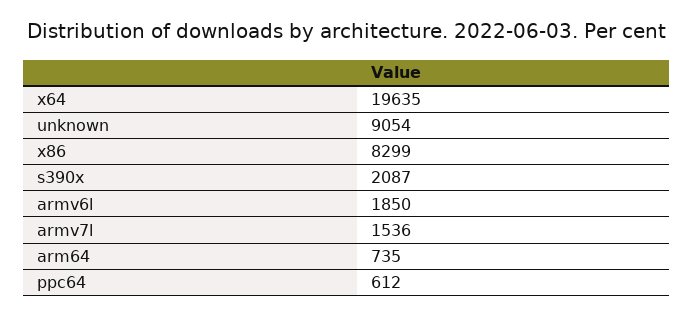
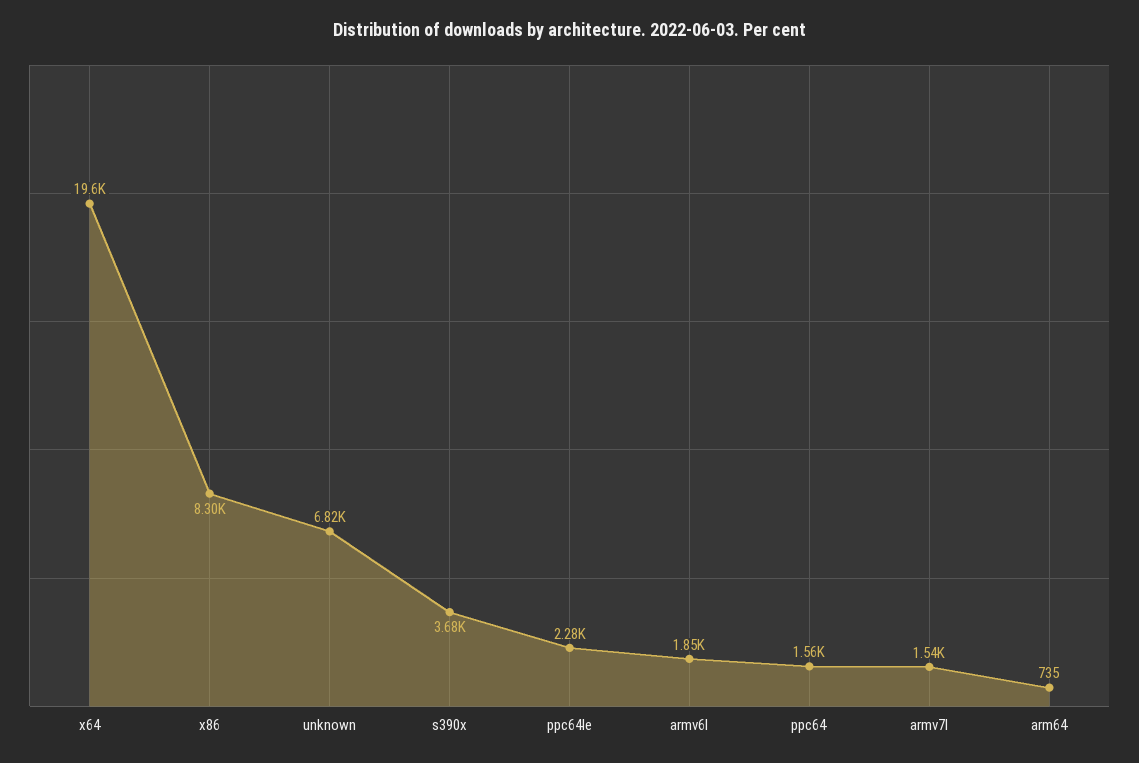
unknown: 9054 -> 6820
s390x: 2087 -> 3680
ppc64: 612 -> 1560
ppc64le: none -> 2280

